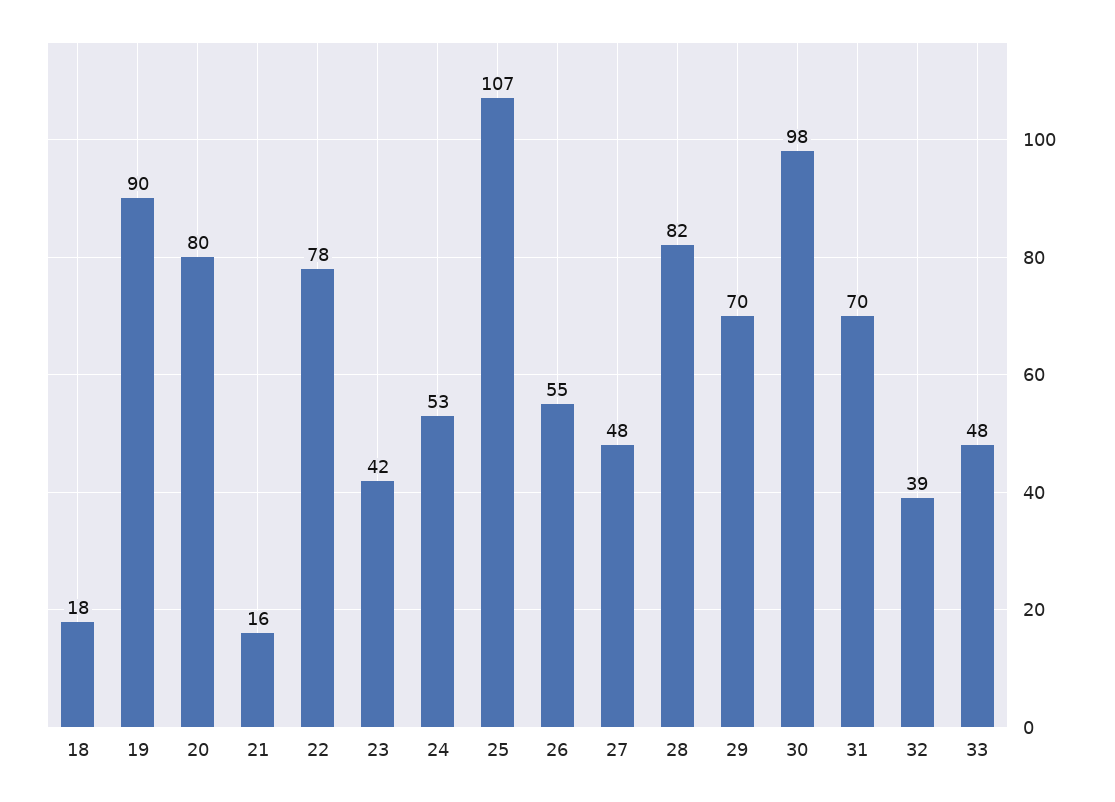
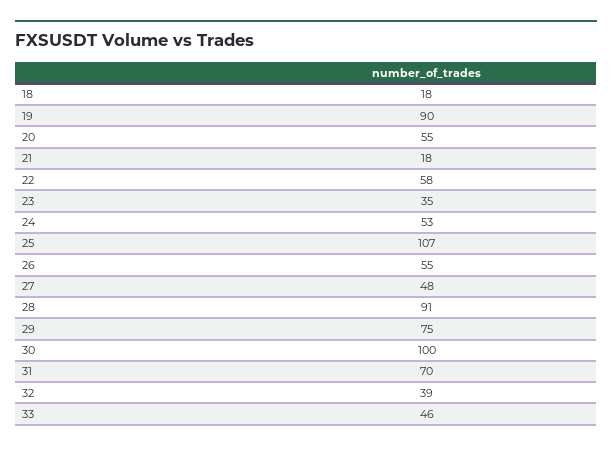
20: 80 -> 55
21: 16 -> 18
22: 78 -> 58
23: 42 -> 35
28: 82 -> 91
29: 70 -> 75
30: 98 -> 100
33: 48 -> 46

